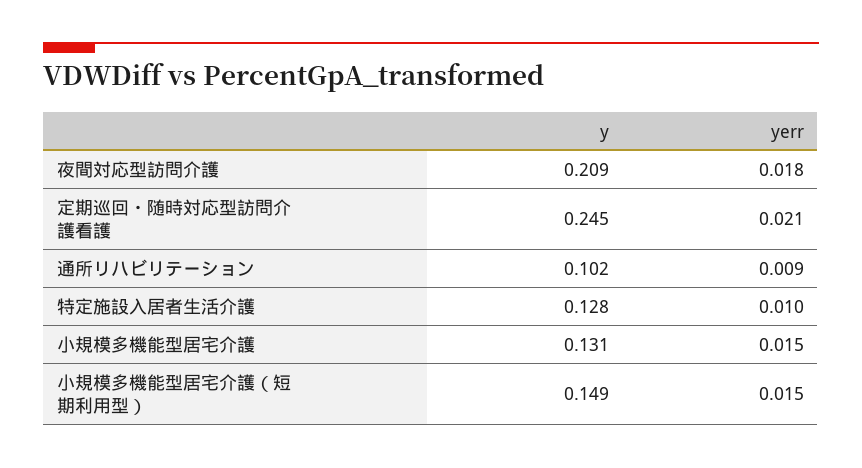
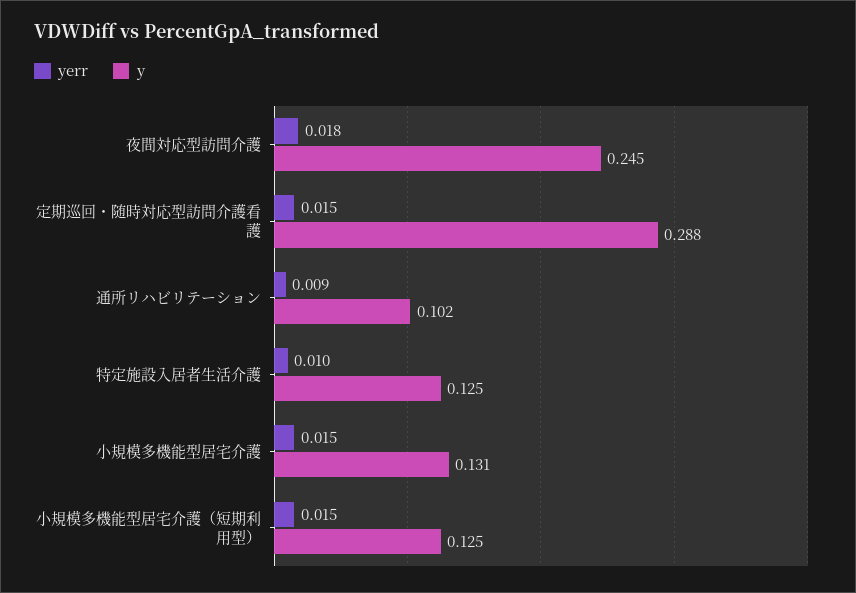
y, 夜間対応型訪問介護: 0.209 -> 0.245
y, 定期巡回・随時対応型訪問介護看護: 0.245 -> 0.288
yerr, 定期巡回・随時対応型訪問介護看護: 0.021 -> 0.015
y, 特定施設入居者生活介護: 0.128 -> 0.125
y, 小規模多機能型居宅介護（短期利用型）: 0.149 -> 0.125

